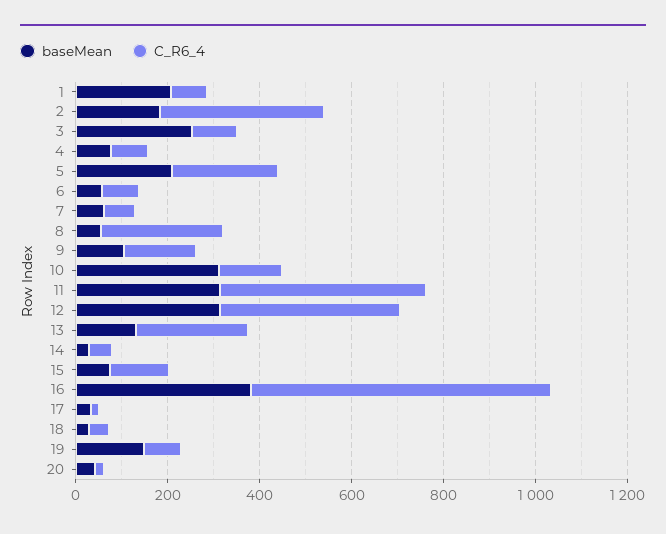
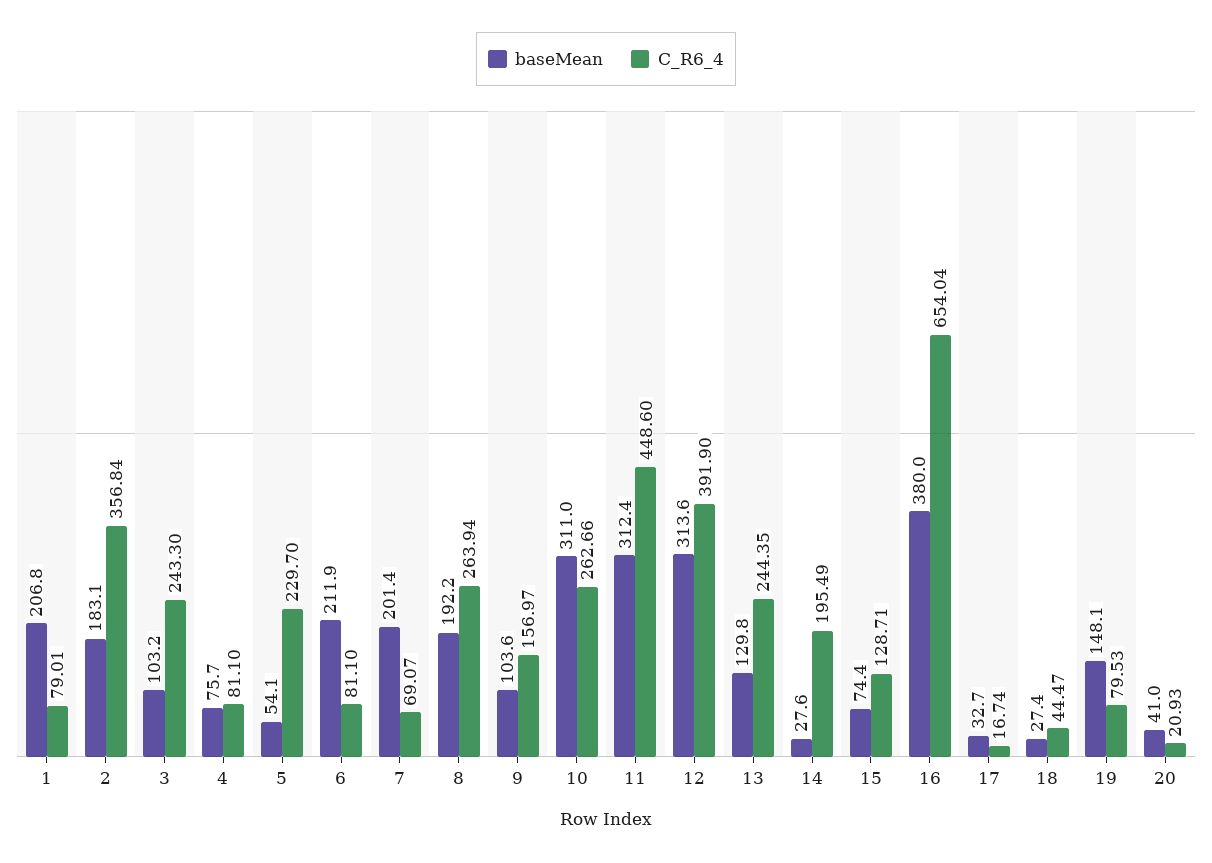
baseMean, 3: 250 -> 103.2
C_R6_4, 3: 100 -> 243.3
baseMean, 5: 200 -> 54.1
baseMean, 6: 50 -> 211.9
baseMean, 7: 50 -> 201.4
baseMean, 8: 50 -> 192.2
C_R6_4, 10: 150 -> 262.66
C_R6_4, 14: 50 -> 195.49

